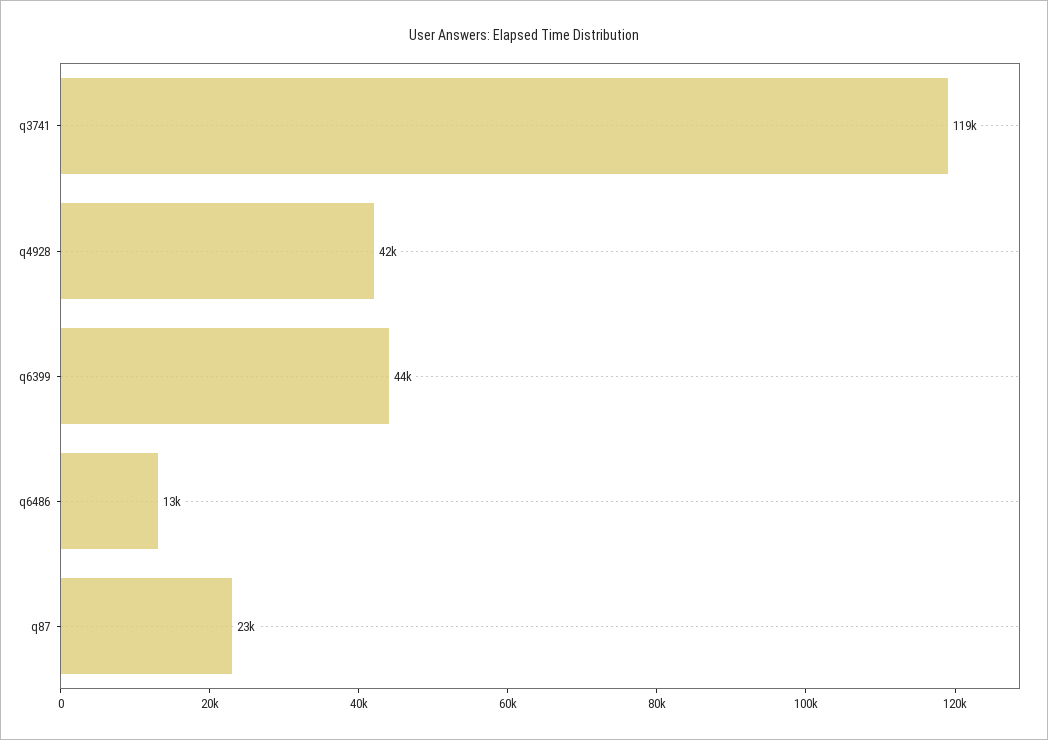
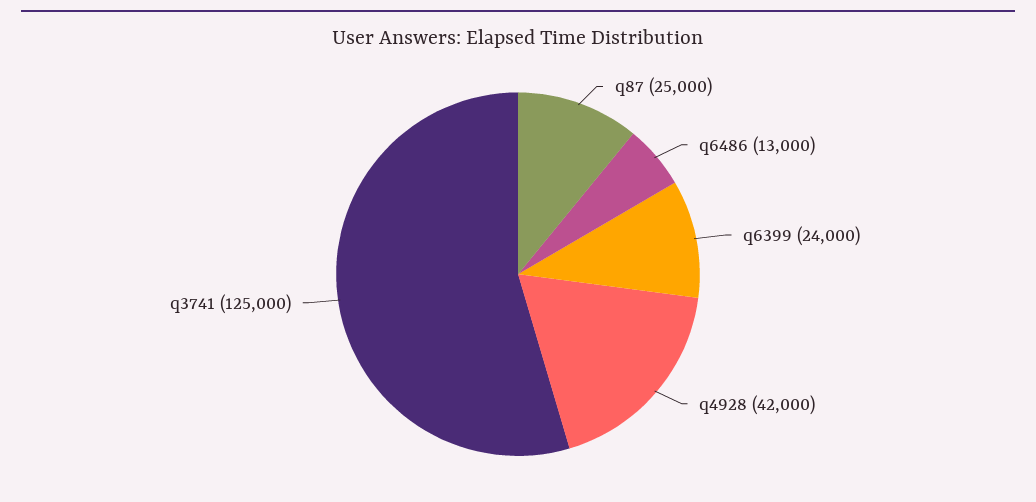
q3741: 119000 -> 125000
q6399: 44000 -> 24000
q87: 23000 -> 25000

